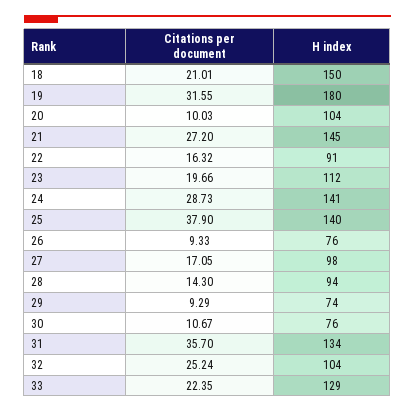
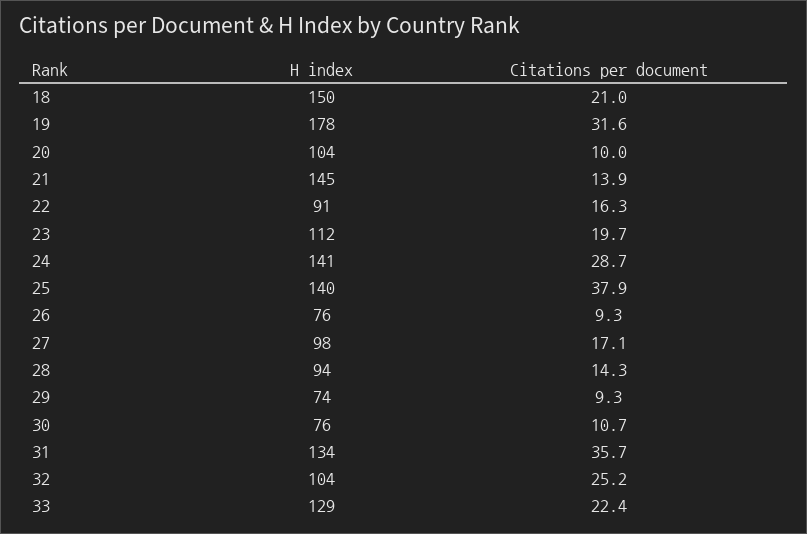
H index, 19: 180 -> 178
Citations per document, 21: 27.2 -> 13.9

